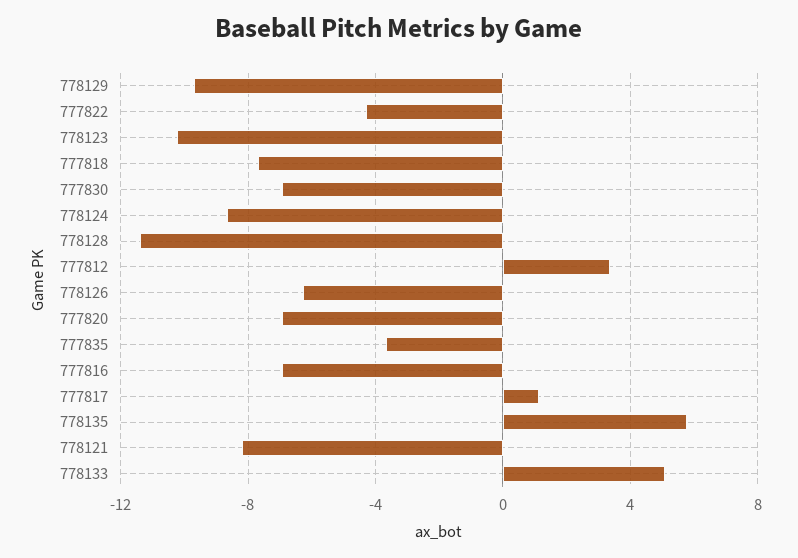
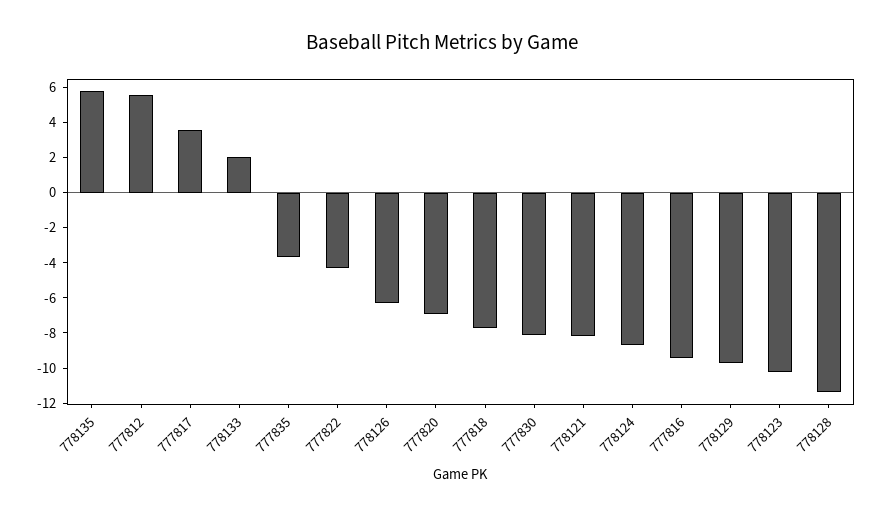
777830: -7 -> -8
777812: 3.5 -> 5.5
777816: -7 -> -9.5
777817: 1 -> 3.5
778133: 5 -> 2

